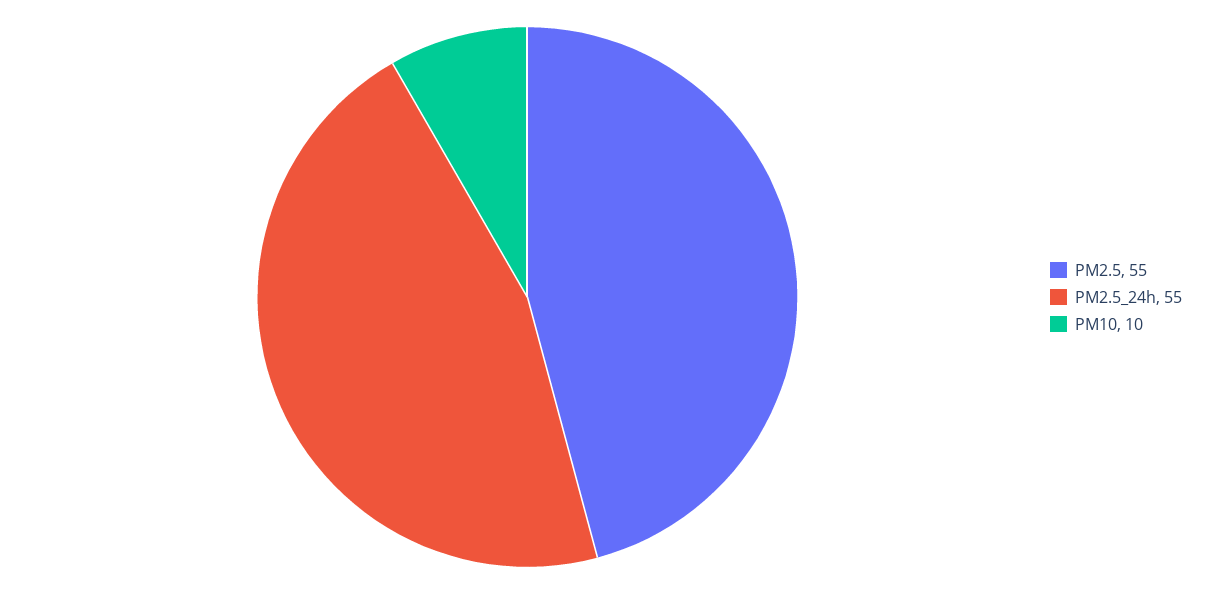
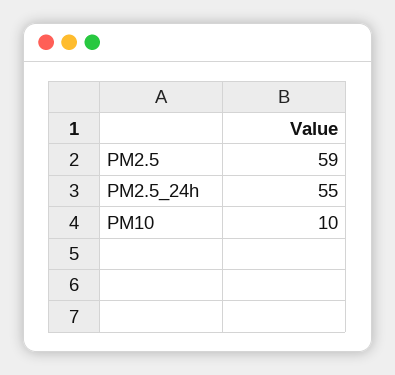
PM2.5: 55 -> 59

